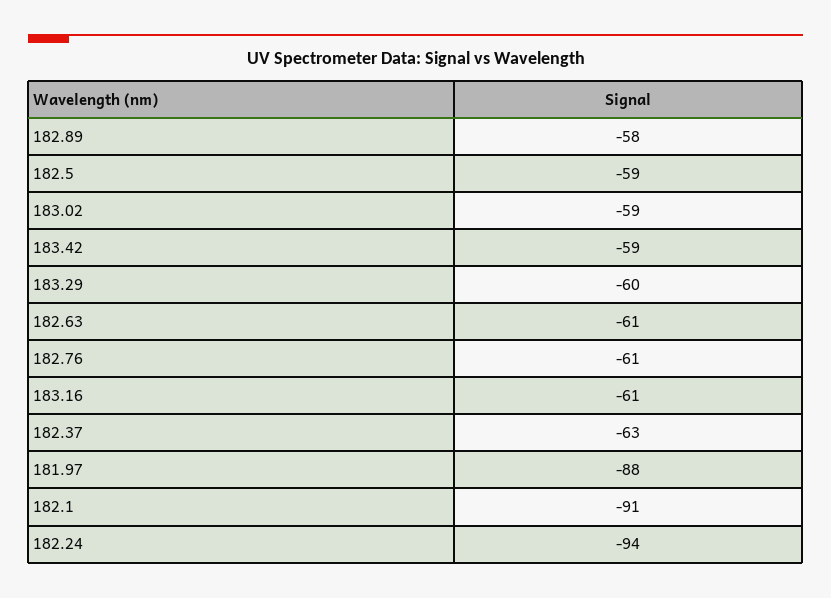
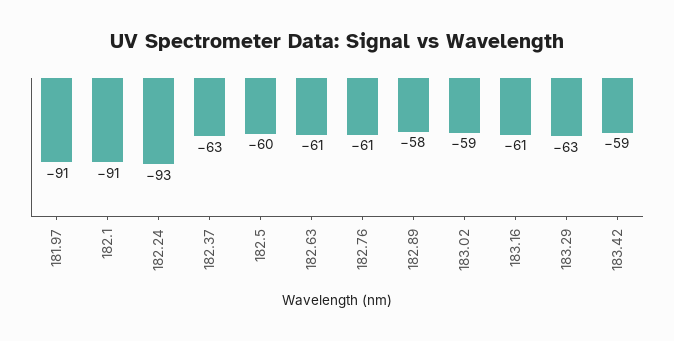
182.5: -59 -> -60
183.29: -60 -> -63
181.97: -88 -> -91
182.24: -94 -> -93

